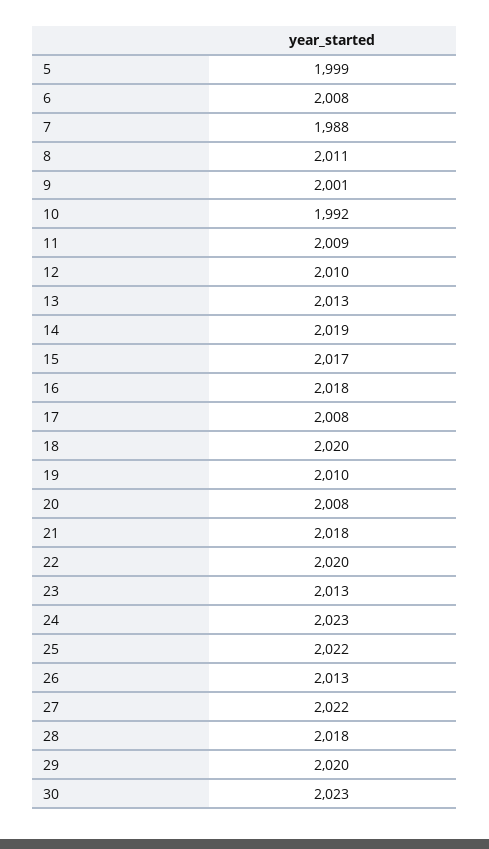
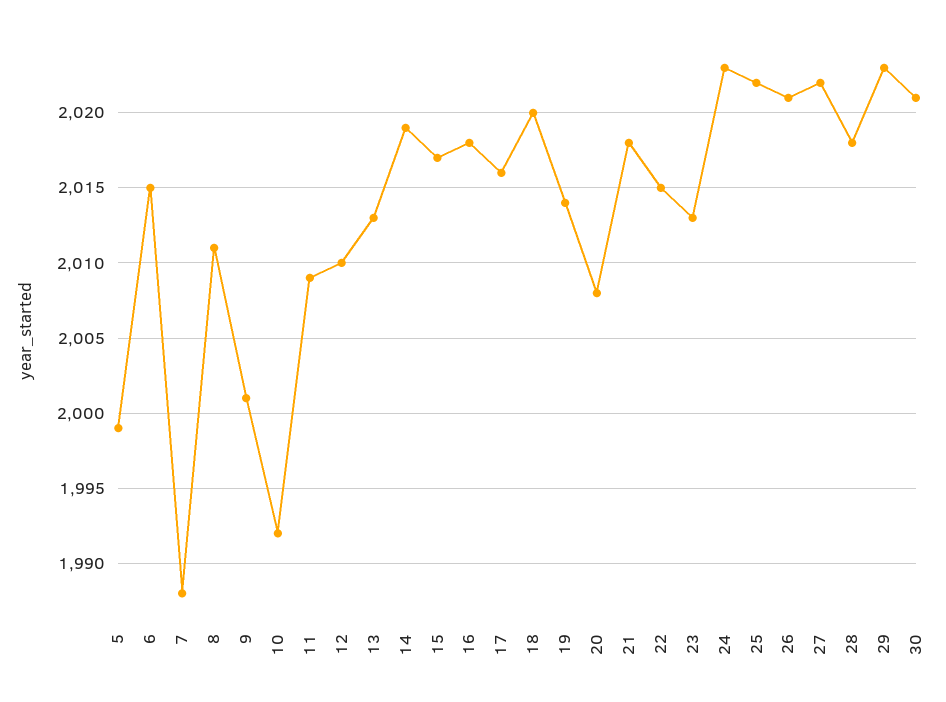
6: 2008 -> 2015
17: 2008 -> 2016
19: 2010 -> 2014
22: 2020 -> 2015
26: 2013 -> 2021
29: 2020 -> 2023
30: 2023 -> 2021

